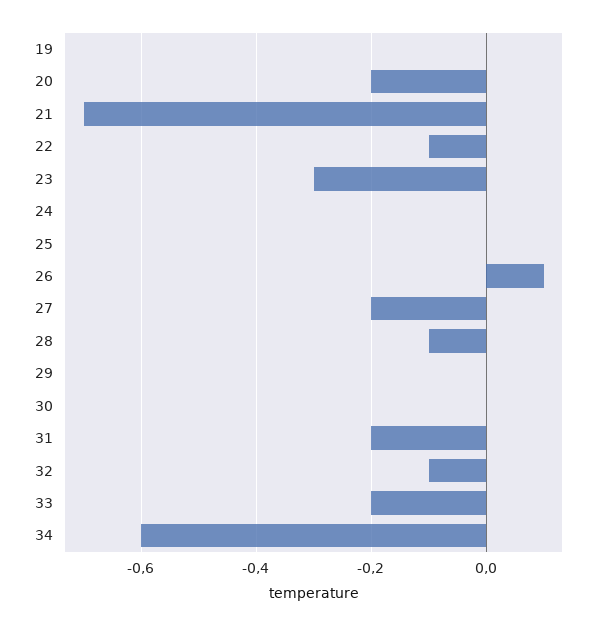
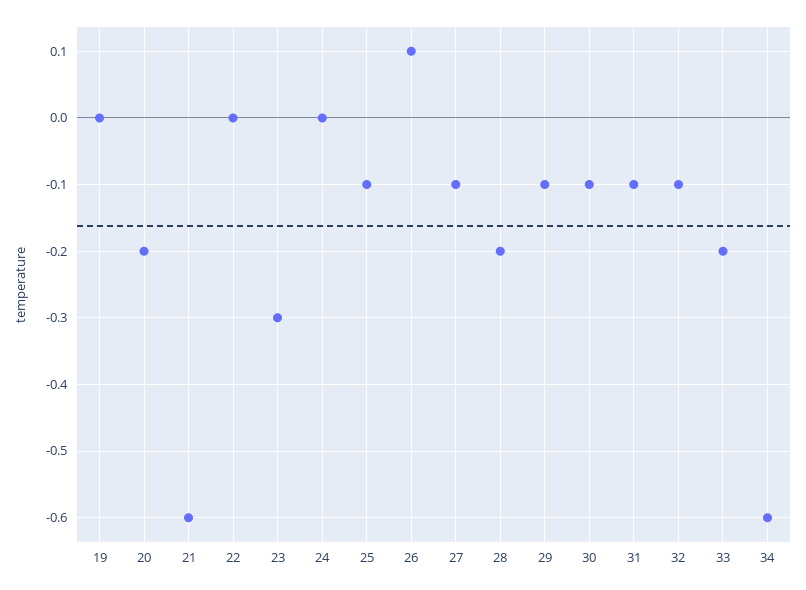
21: -0.7 -> -0.6
22: -0.1 -> 0
25: 0 -> -0.1
27: -0.2 -> -0.1
28: -0.1 -> -0.2
29: 0 -> -0.1
30: 0 -> -0.1
31: -0.2 -> -0.1

